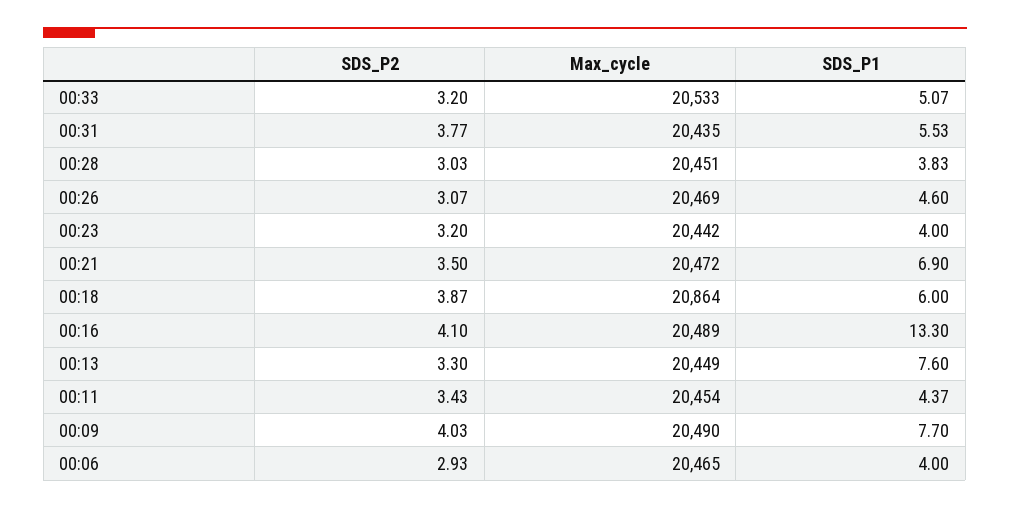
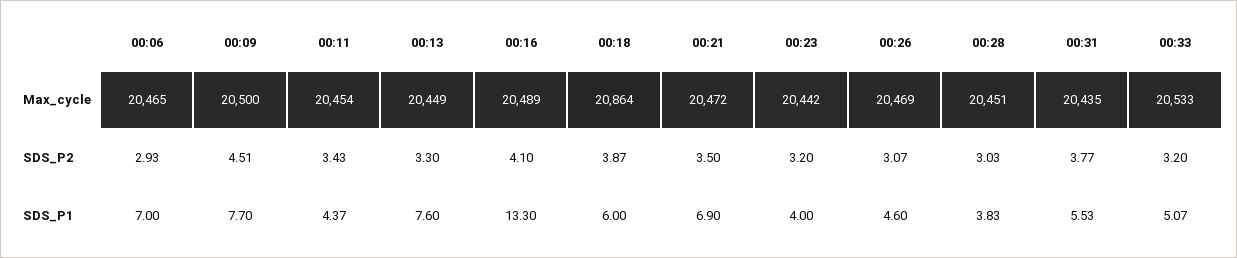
SDS_P2, 00:09: 4.03 -> 4.51
Max_cycle, 00:09: 20490 -> 20500
SDS_P1, 00:06: 4 -> 7

